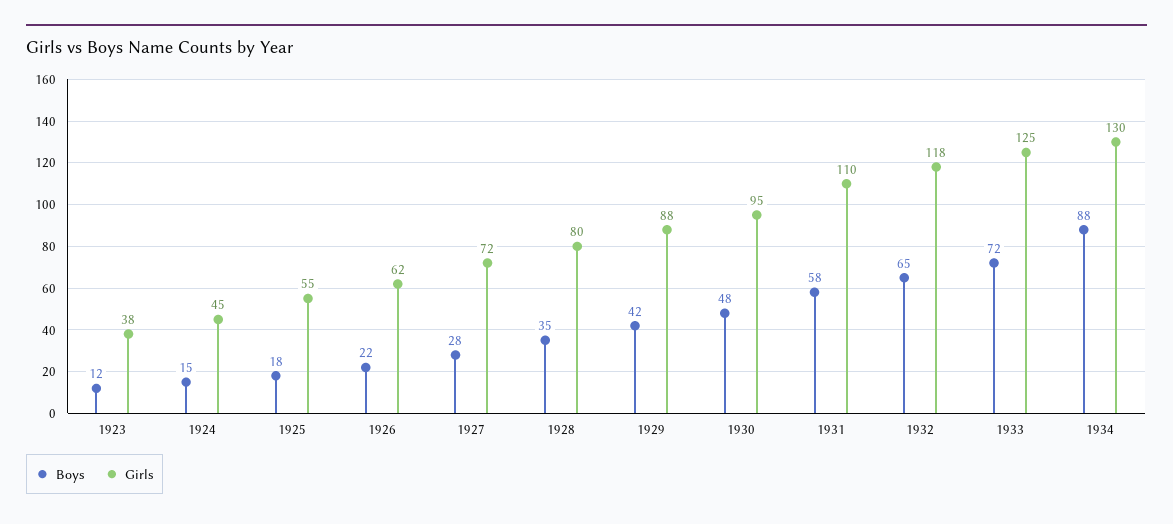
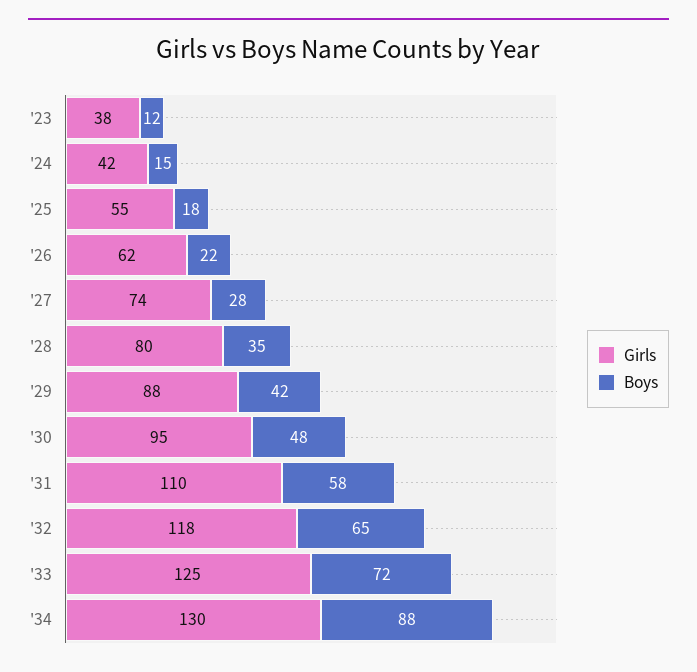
Girls, 1924: 45 -> 42
Girls, 1927: 72 -> 74

